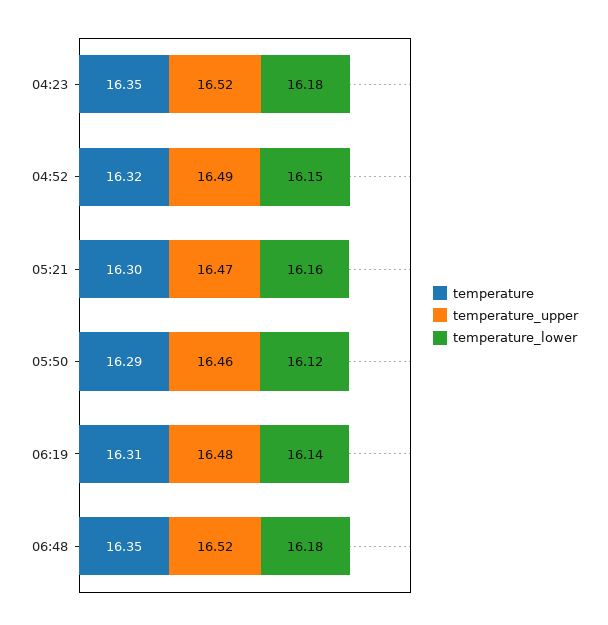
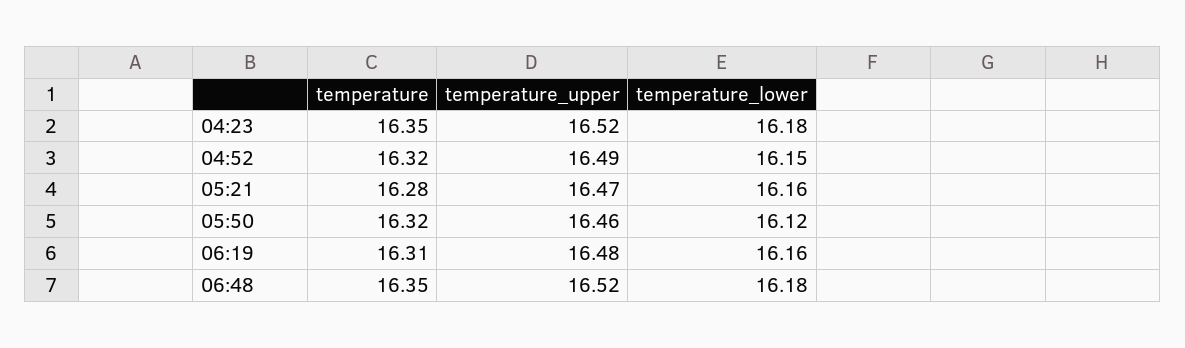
temperature, 05:21: 16.3 -> 16.28
temperature, 05:50: 16.29 -> 16.32
temperature_lower, 06:19: 16.14 -> 16.16

